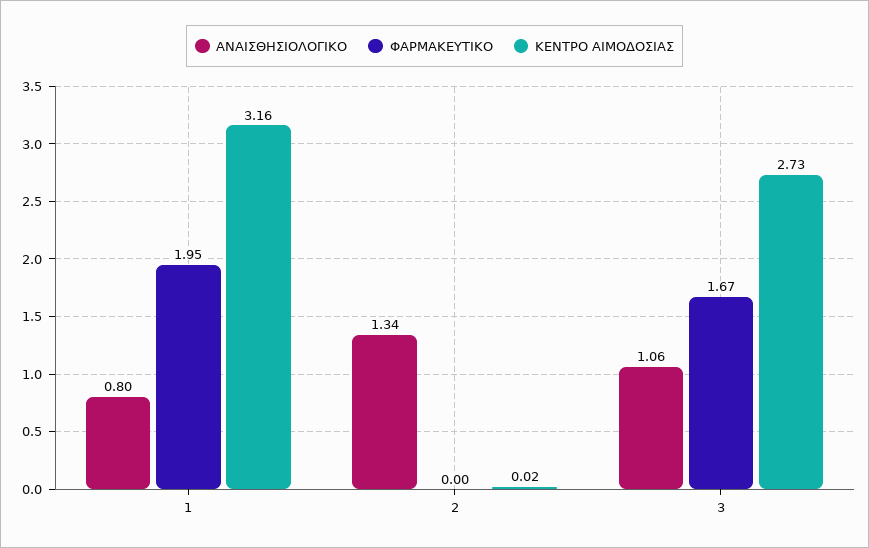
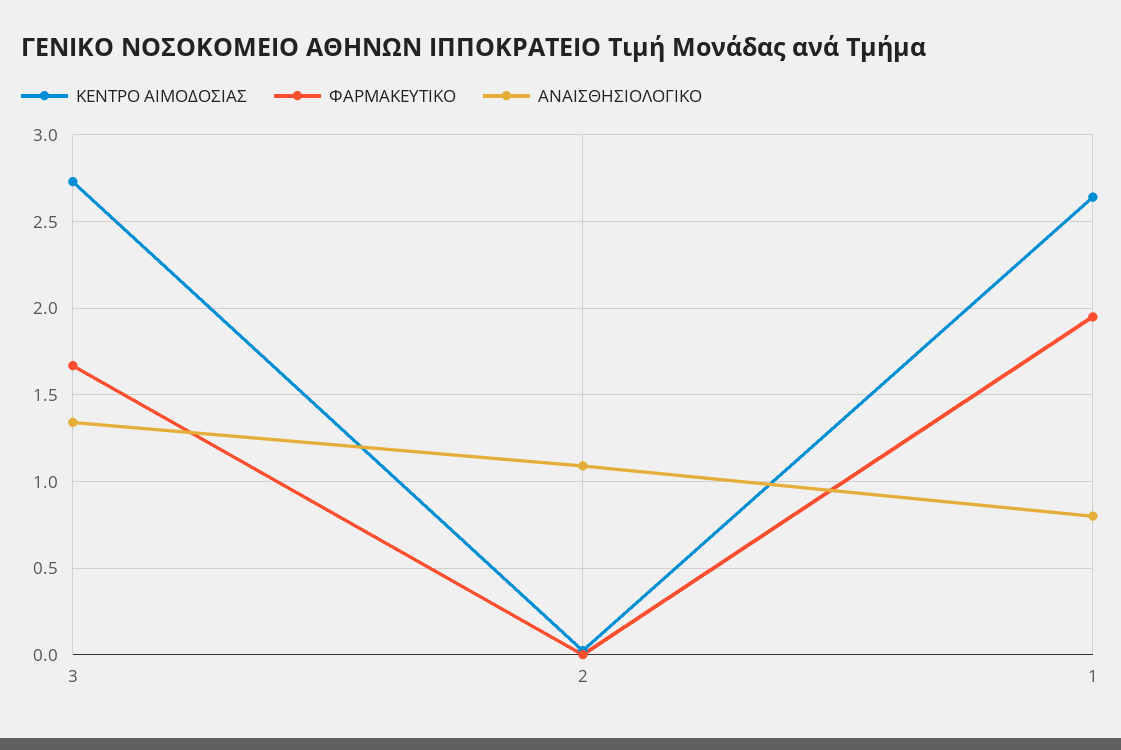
ΚΕΝΤΡΟ ΑΙΜΟΔΟΣΙΑΣ, 1: 3.16 -> 2.65
ΑΝΑΙΣΘΗΣΙΟΛΟΓΙΚΟ, 2: 1.34 -> 1.1
ΑΝΑΙΣΘΗΣΙΟΛΟΓΙΚΟ, 3: 1.06 -> 1.35

